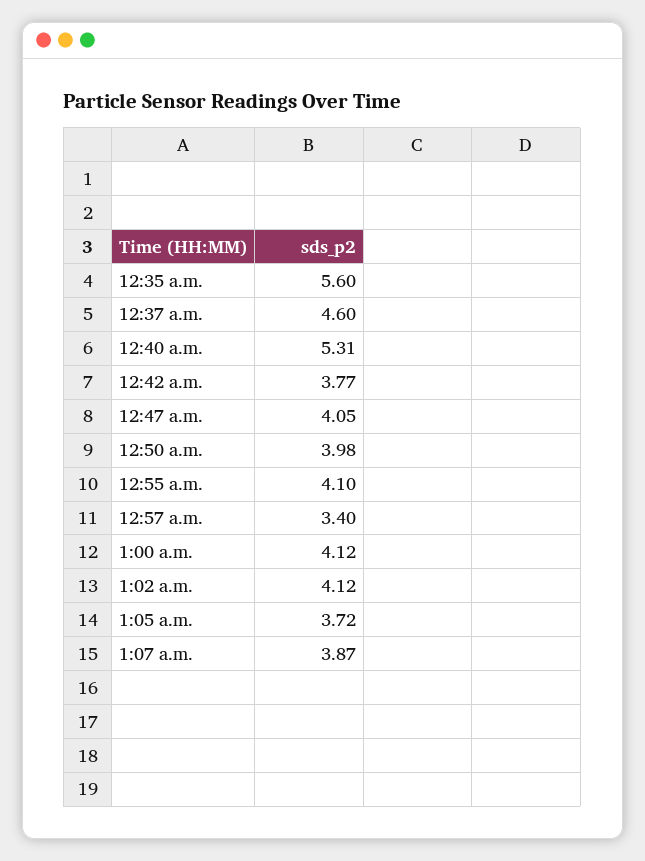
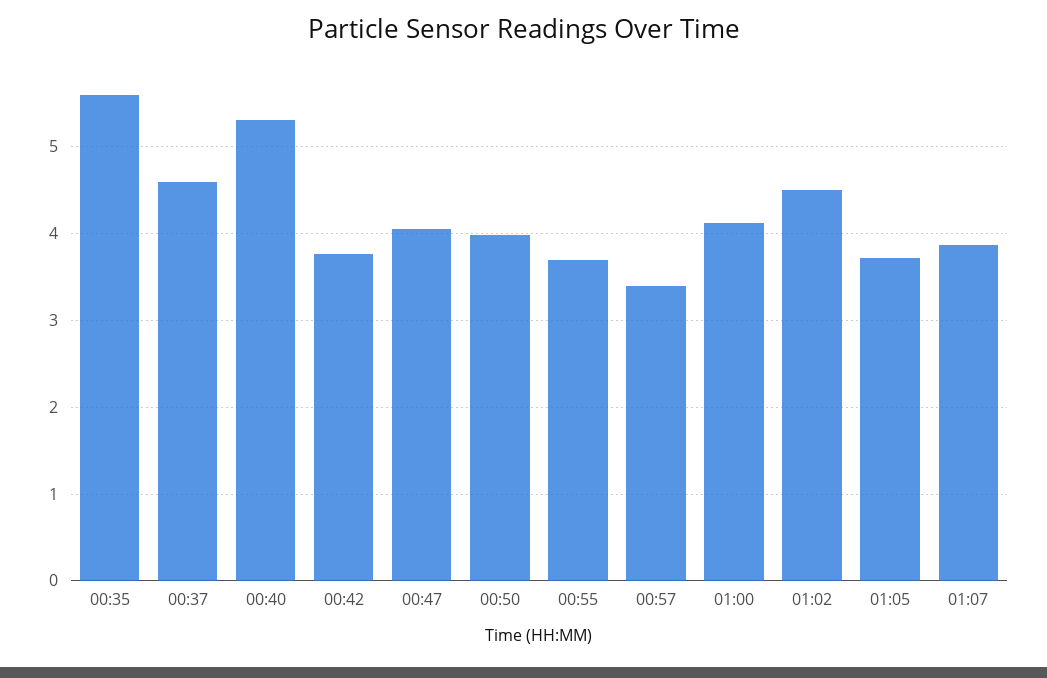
12:55 a.m.: 4.1 -> 3.7
1:02 a.m.: 4.12 -> 4.5

